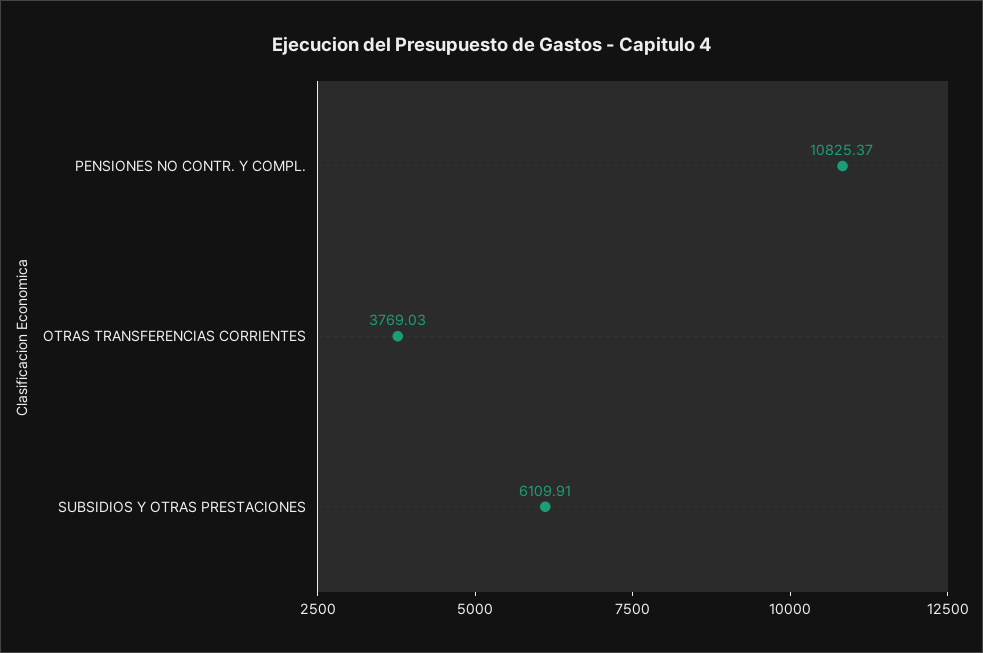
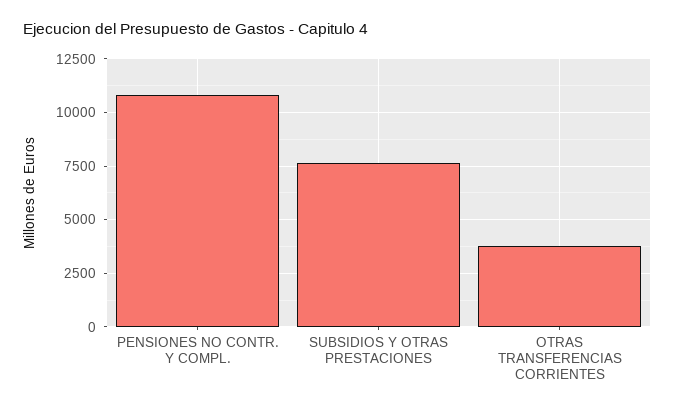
SUBSIDIOS Y OTRAS PRESTACIONES: 6109.91 -> 7500

